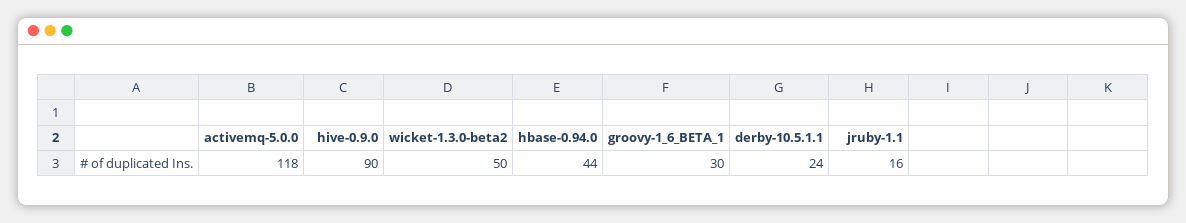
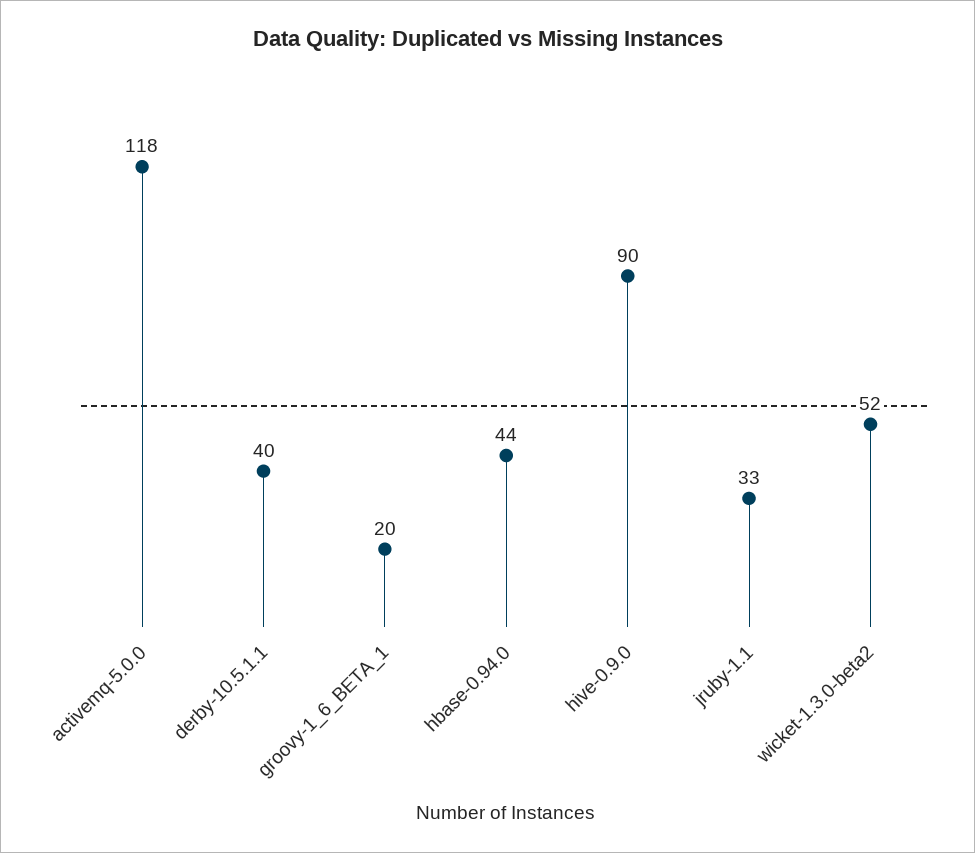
wicket-1.3.0-beta2: 50 -> 52
groovy-1_6_BETA_1: 30 -> 20
derby-10.5.1.1: 24 -> 40
jruby-1.1: 16 -> 33

